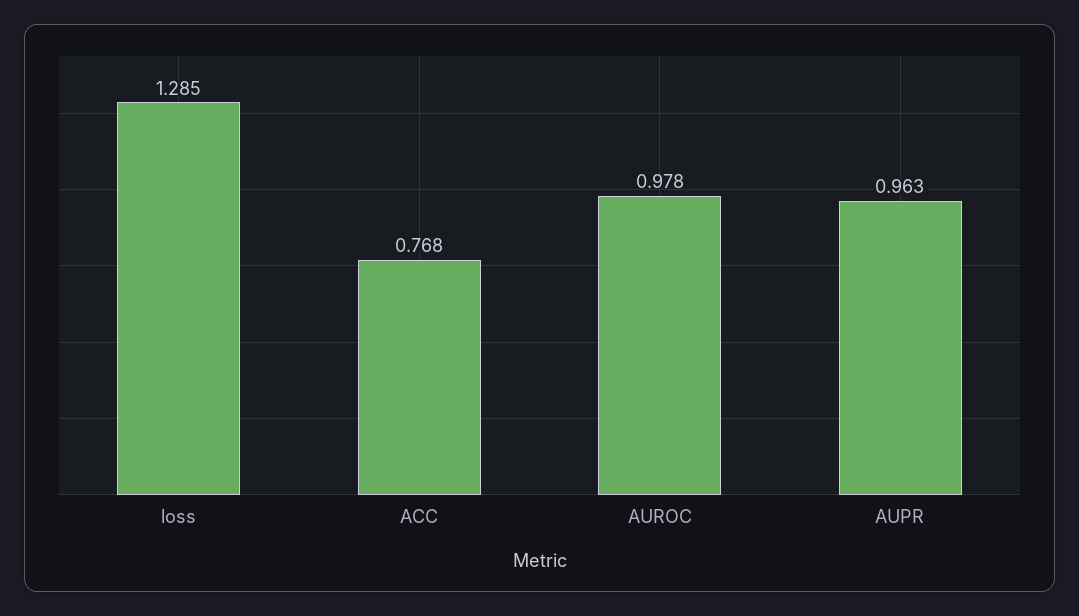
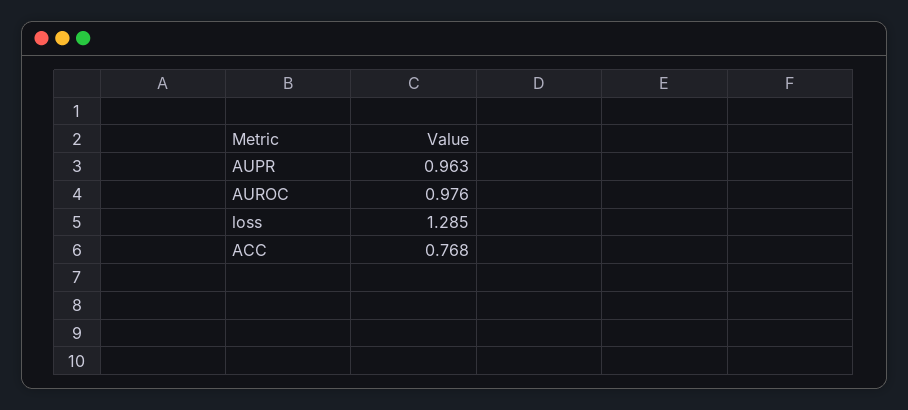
AUROC: 0.978 -> 0.976

